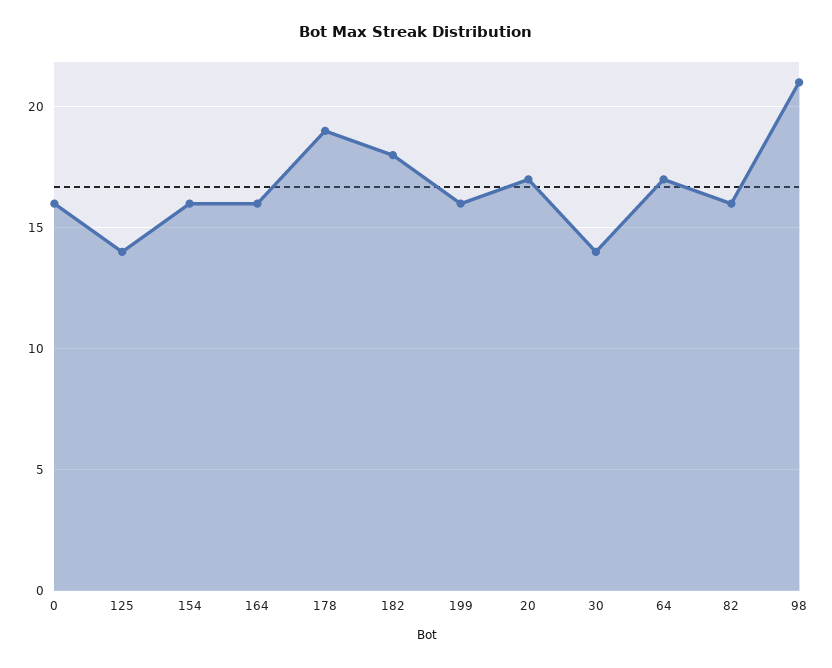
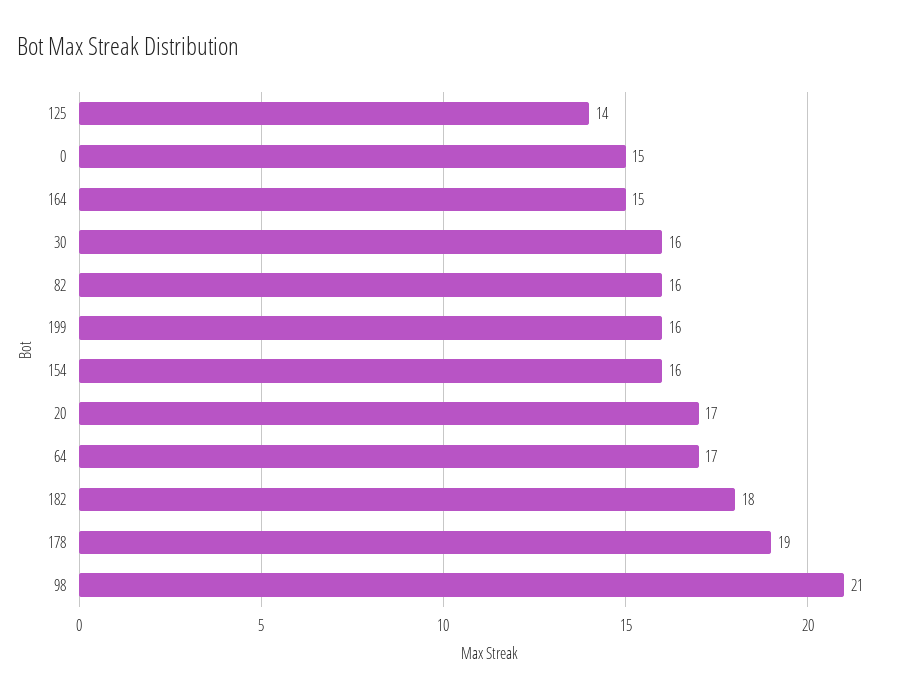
0: 16 -> 15
164: 16 -> 15
30: 14 -> 16

